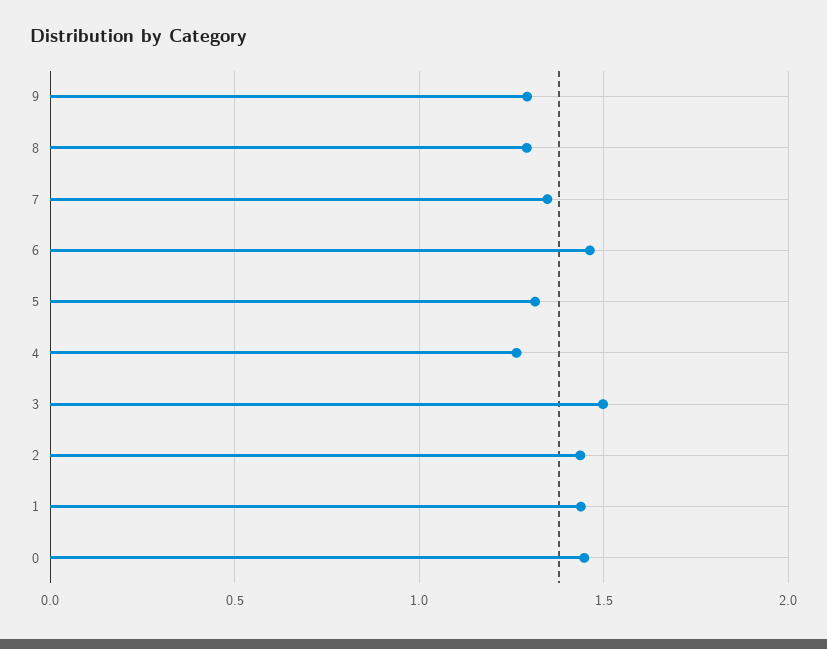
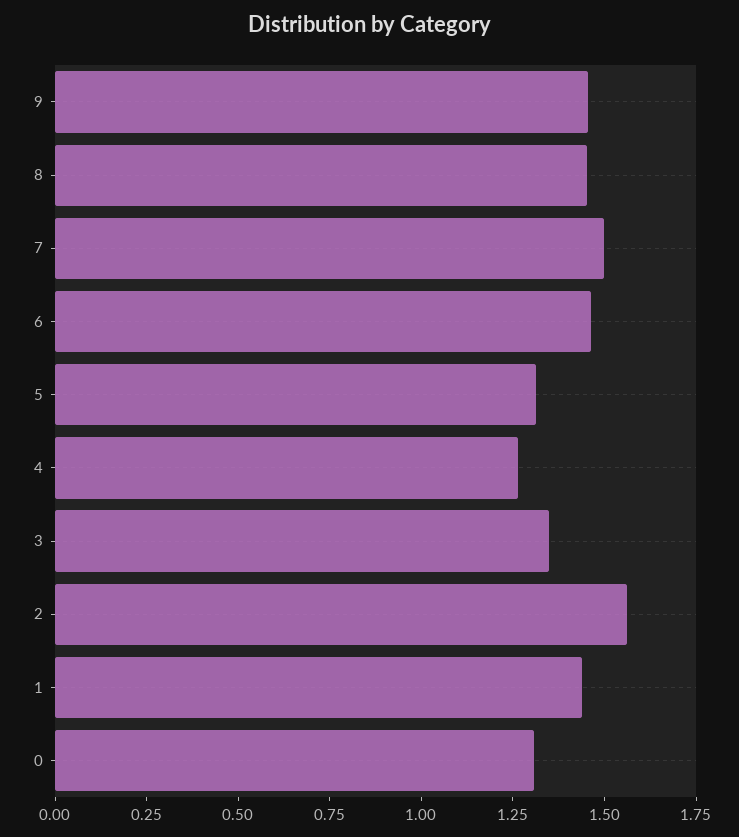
9: 1.3 -> 1.45
8: 1.3 -> 1.45
7: 1.35 -> 1.5
3: 1.5 -> 1.35
2: 1.45 -> 1.55
0: 1.45 -> 1.3

